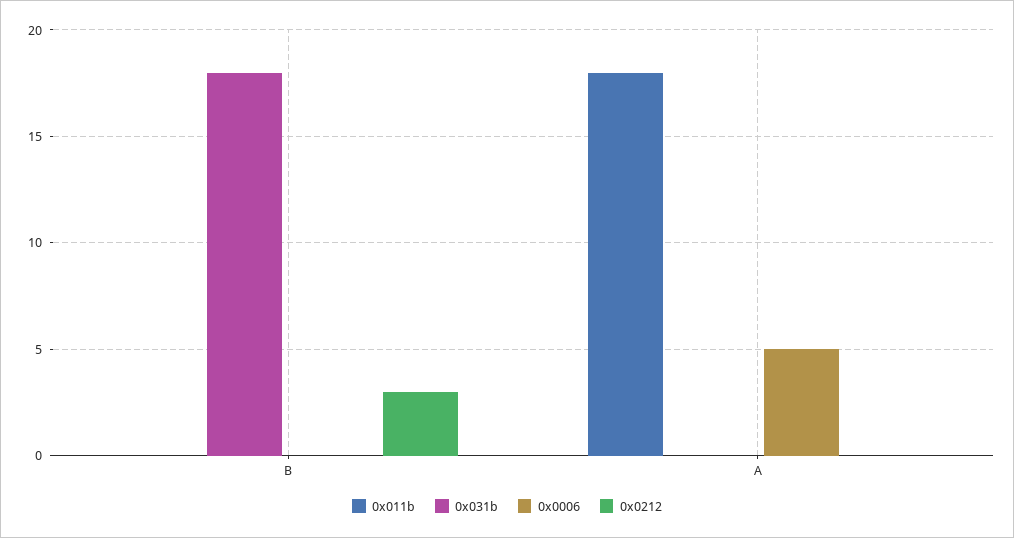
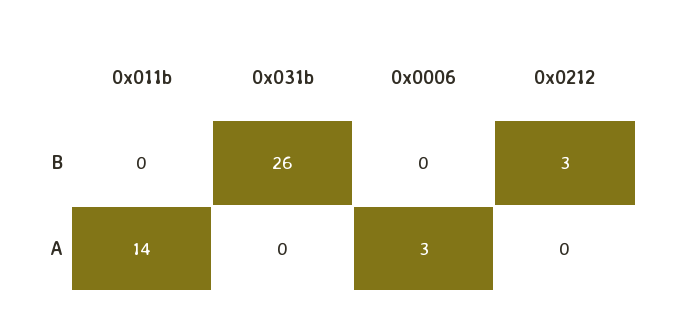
0x031b, B: 18 -> 26
0x011b, A: 18 -> 14
0x0006, A: 5 -> 3

